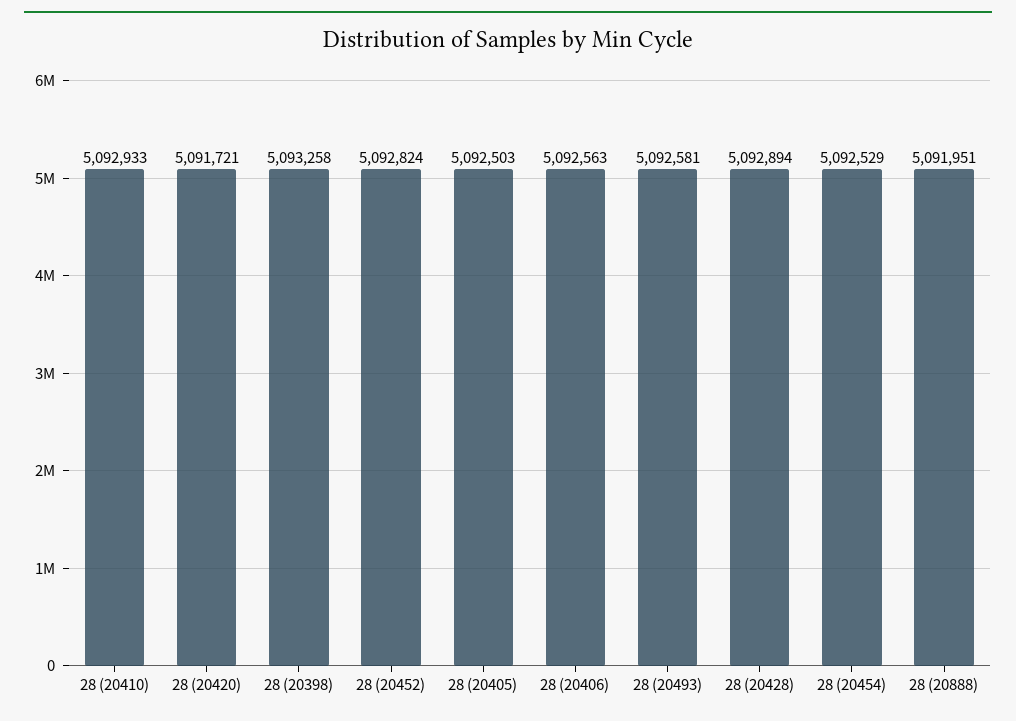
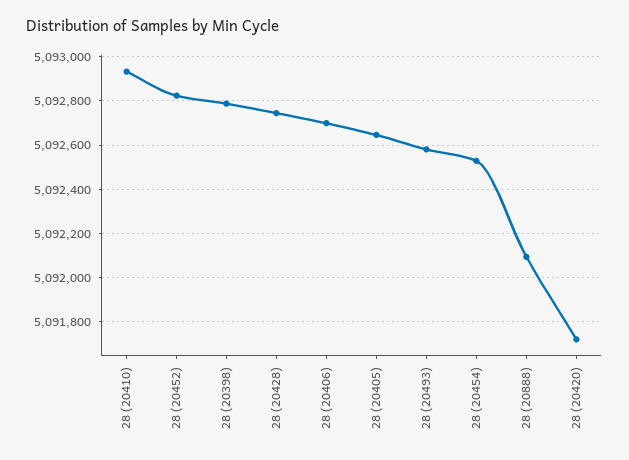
28 (20398): 5093258 -> 5092800
28 (20405): 5092503 -> 5092650
28 (20406): 5092563 -> 5092700
28 (20428): 5092894 -> 5092750
28 (20888): 5091951 -> 5092100

